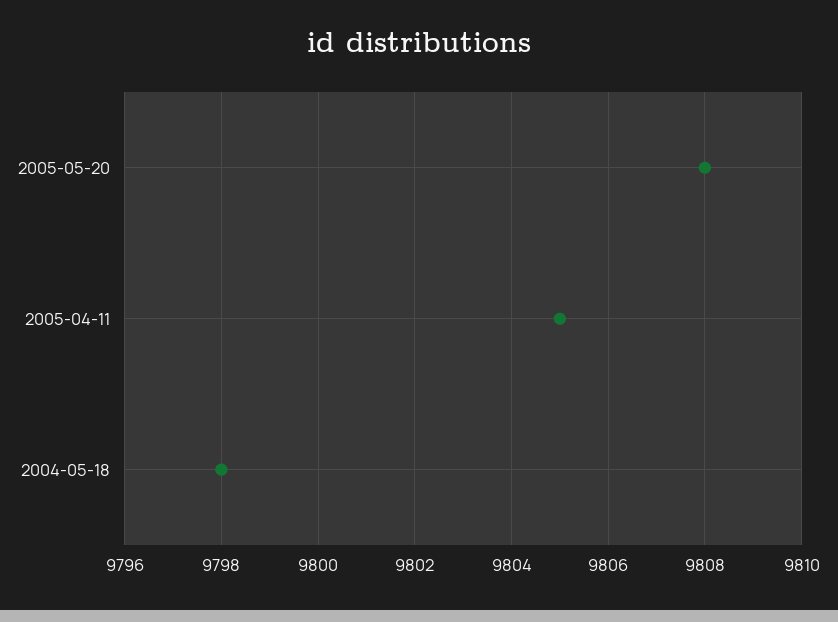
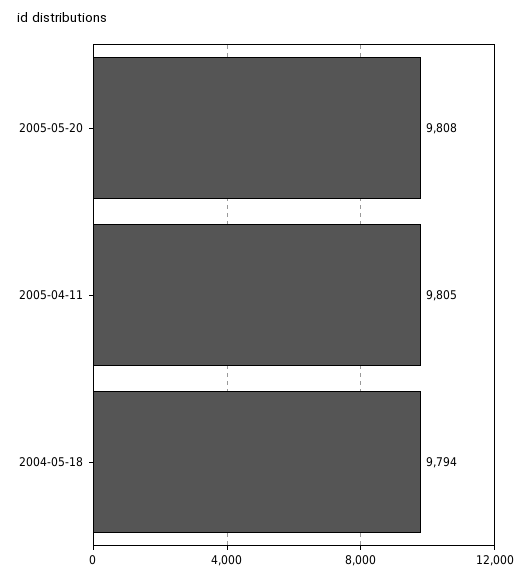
2004-05-18: 9798 -> 9794

